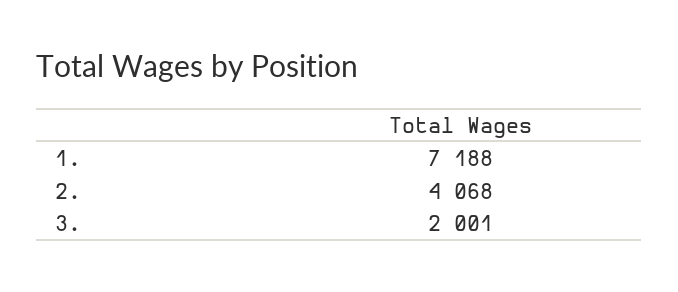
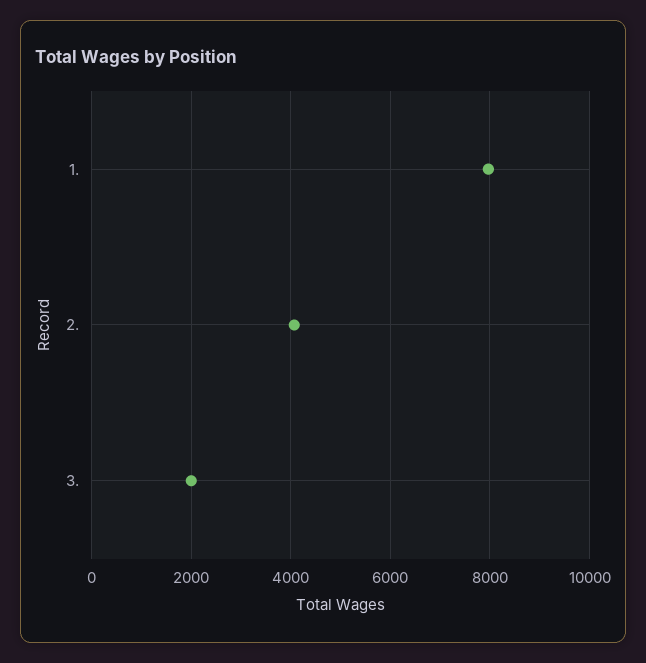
1.: 7188 -> 8000

